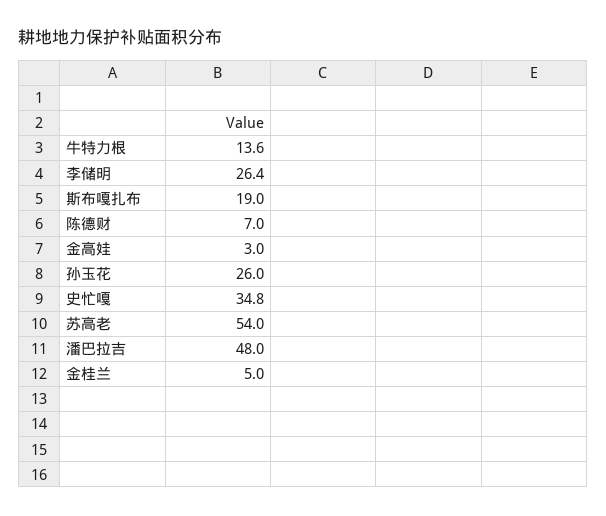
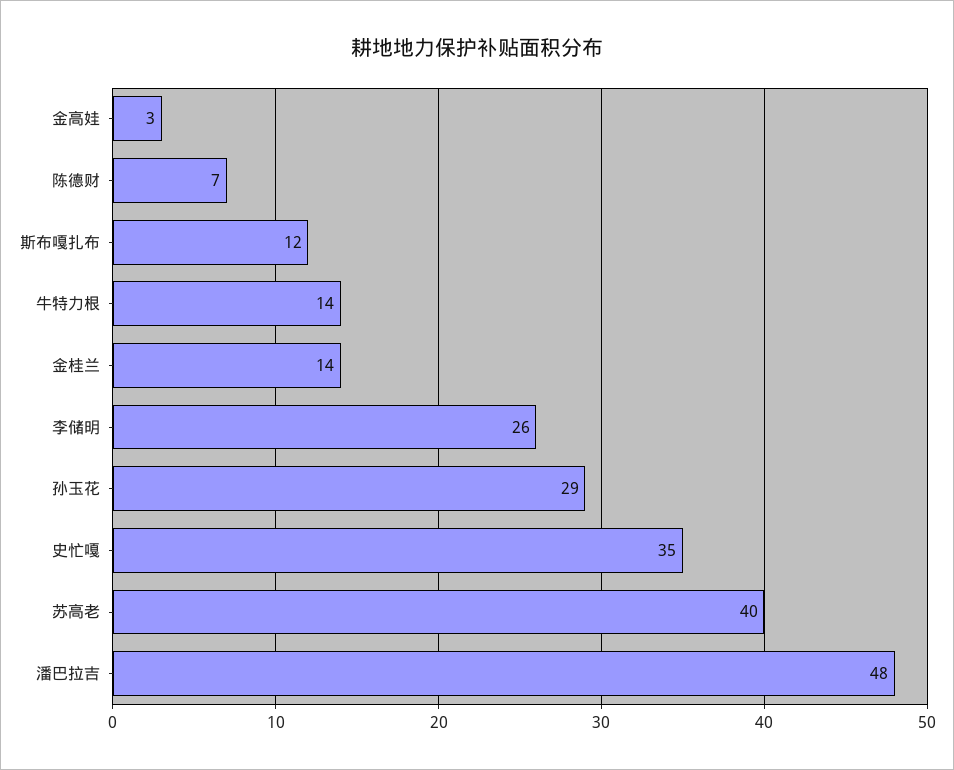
斯布嘎扎布: 19 -> 12
孙玉花: 26 -> 29
苏高老: 54 -> 40
金桂兰: 5 -> 14

